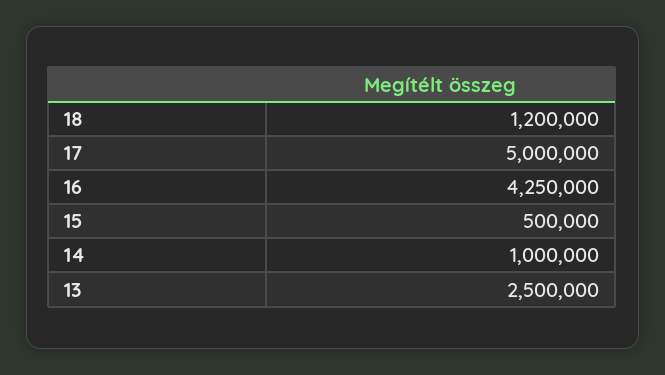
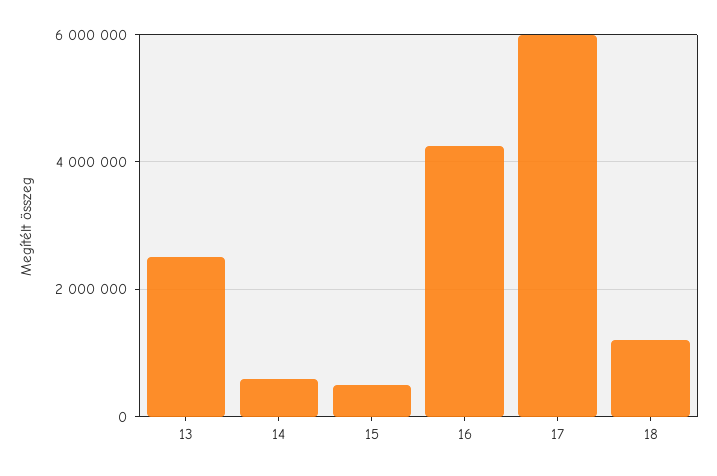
17: 5000000 -> 6000000
14: 1000000 -> 600000

